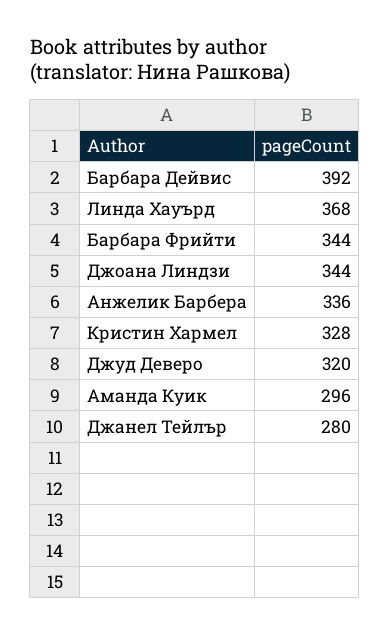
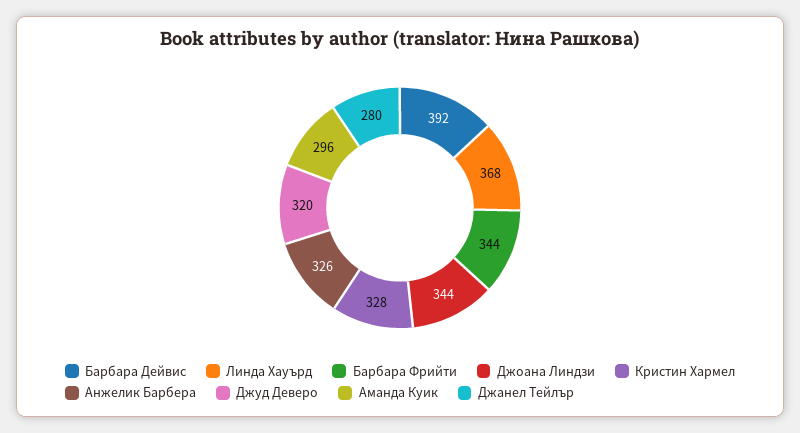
Анжелик Барбера: 336 -> 326

